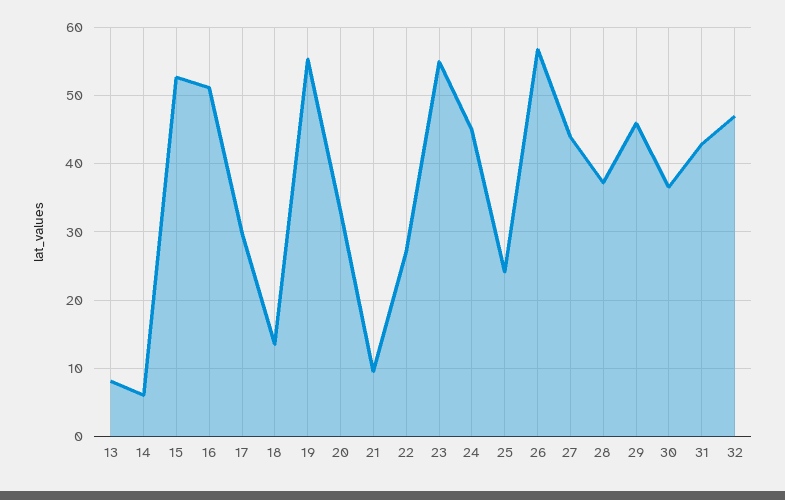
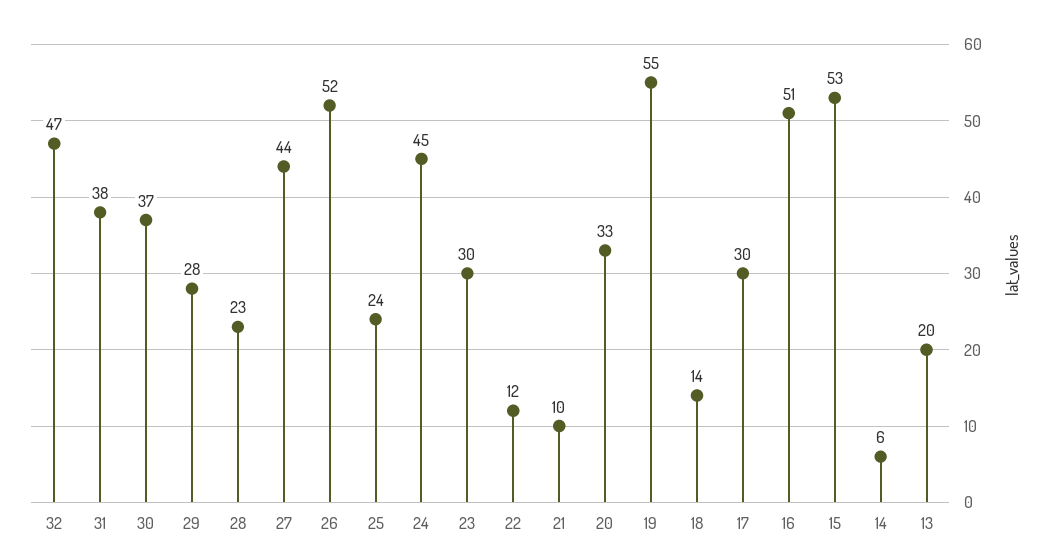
13: 8 -> 20
22: 27 -> 12
23: 55 -> 30
26: 57 -> 52
28: 37 -> 23
29: 46 -> 28
31: 43 -> 38

